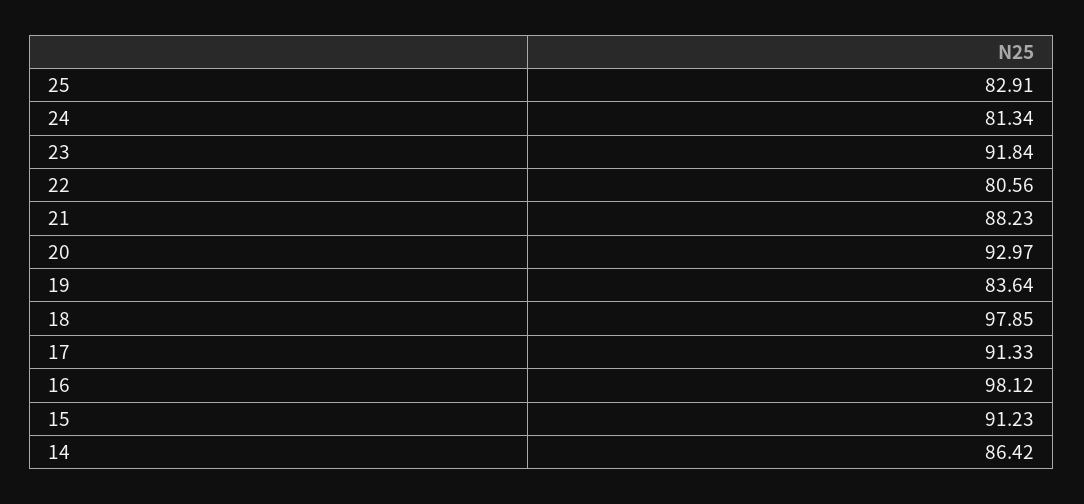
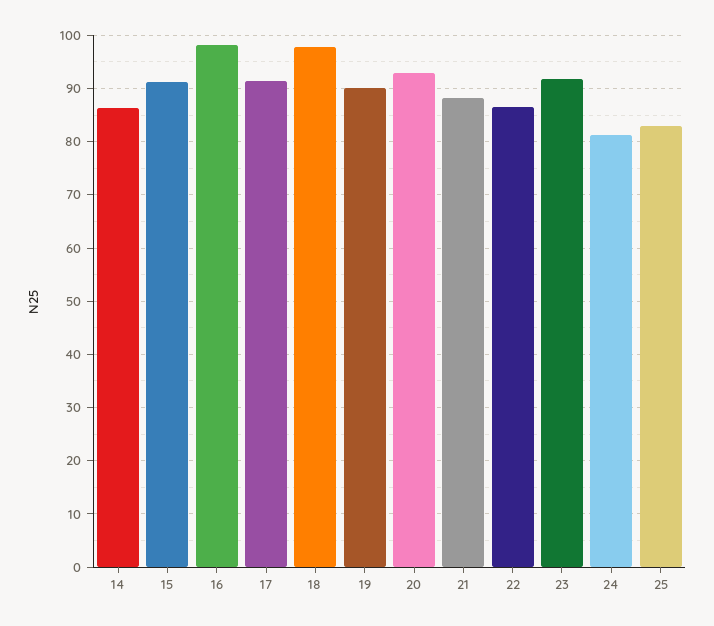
22: 80.56 -> 86
19: 83.64 -> 90

